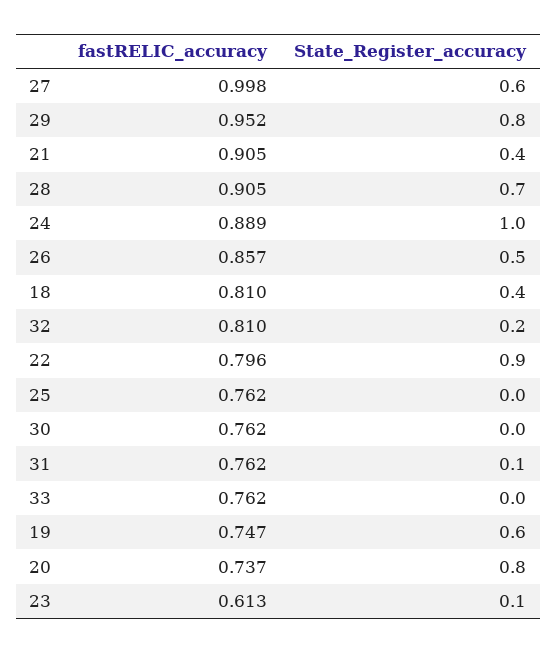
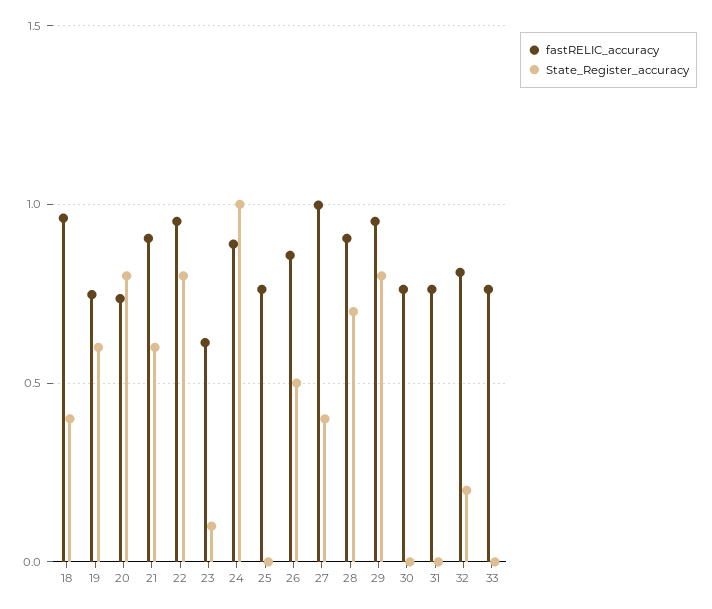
State_Register_accuracy, 27: 0.6 -> 0.4
State_Register_accuracy, 21: 0.4 -> 0.6
fastRELIC_accuracy, 18: 0.81 -> 0.95
fastRELIC_accuracy, 22: 0.796 -> 0.95
State_Register_accuracy, 22: 0.9 -> 0.8
State_Register_accuracy, 31: 0.1 -> 0

